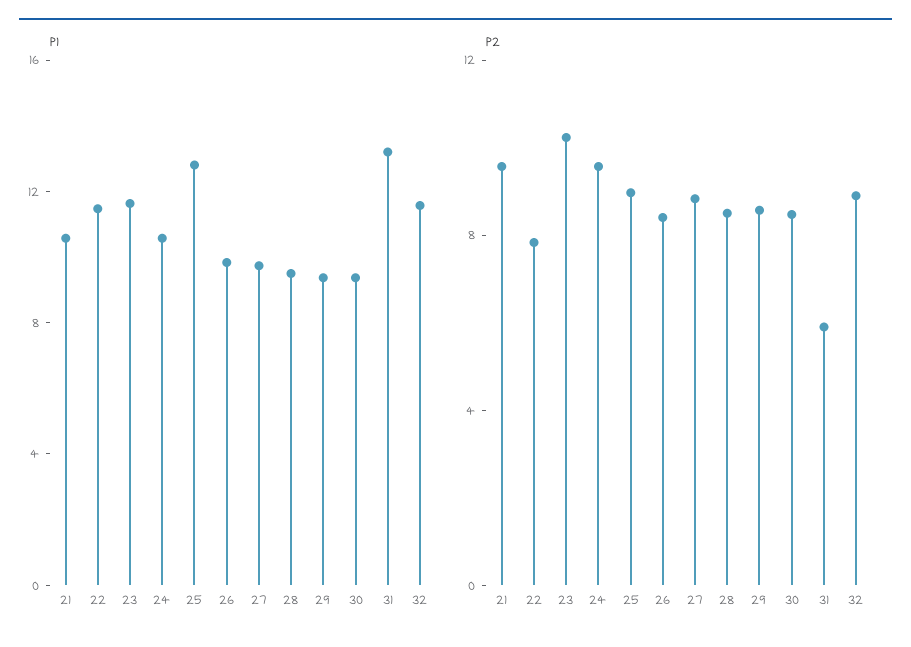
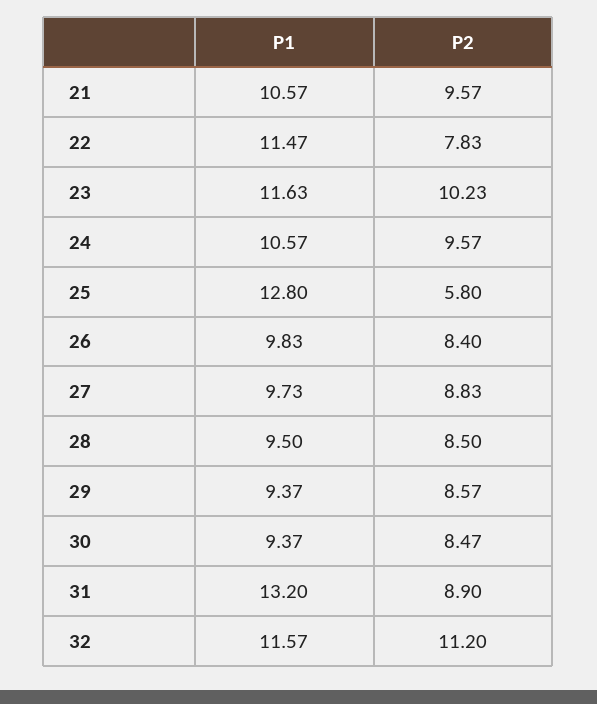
P2, 25: 9 -> 5.8
P2, 31: 6 -> 8.9
P2, 32: 9 -> 11.2

